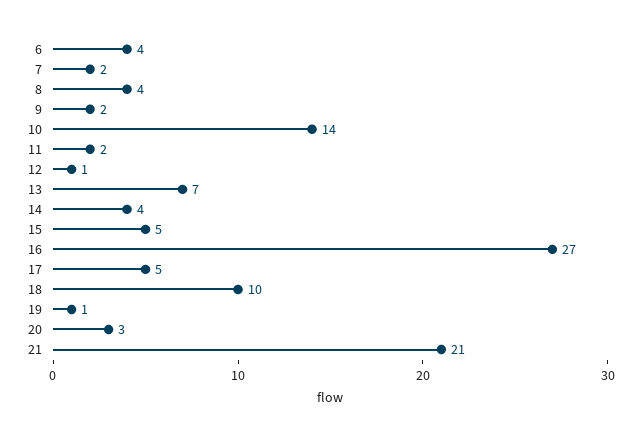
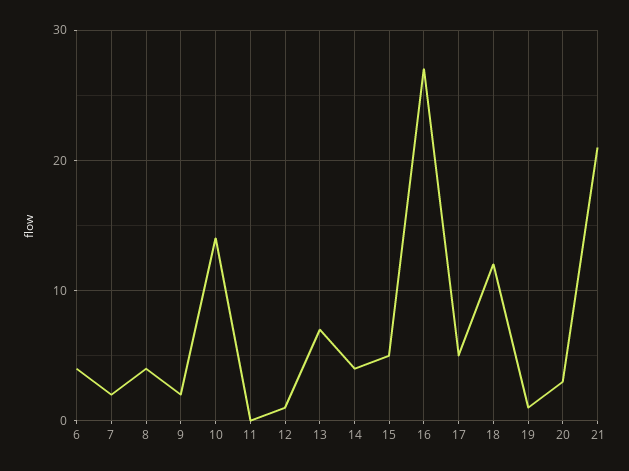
11: 2 -> 0
18: 10 -> 12

